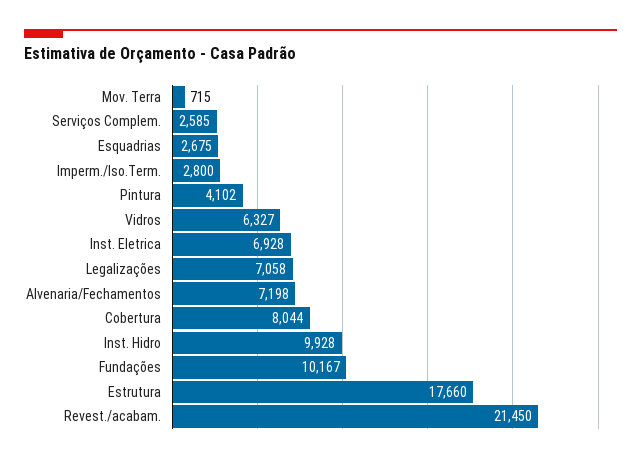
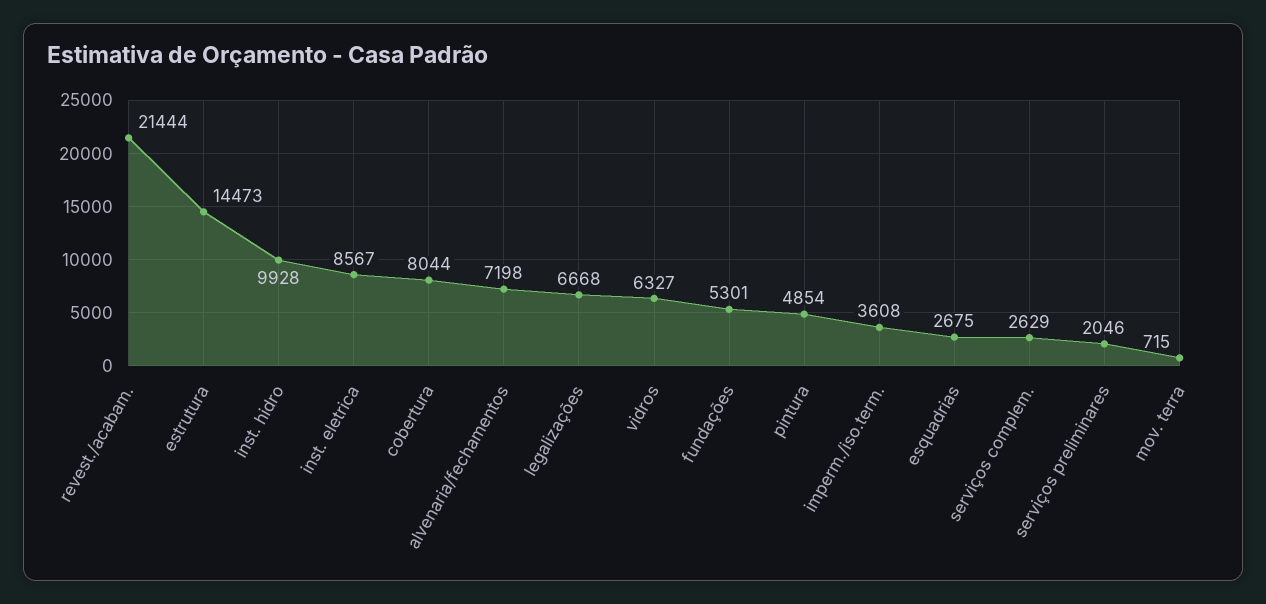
Serviços Complem.: 2585 -> 2629
Imperm./Iso.Term.: 2800 -> 3608
Pintura: 4102 -> 4854
Inst. Eletrica: 6928 -> 8567
Legalizações: 7058 -> 6668
Fundações: 10167 -> 5301
Estrutura: 17660 -> 14473
Revest./acabam.: 21450 -> 21444
serviços preliminares: none -> 2046

